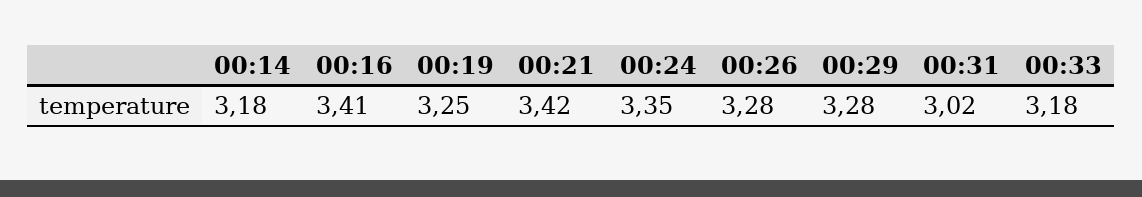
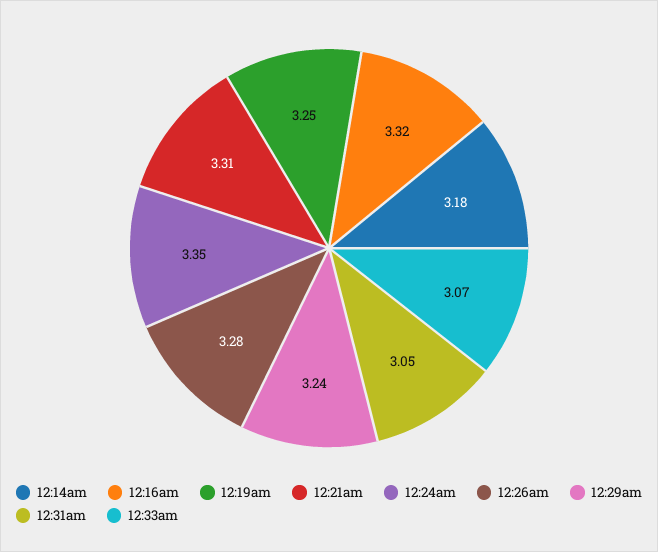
00:16: 3.41 -> 3.32
00:21: 3.42 -> 3.31
00:29: 3.28 -> 3.24
00:31: 3.02 -> 3.05
00:33: 3.18 -> 3.07

